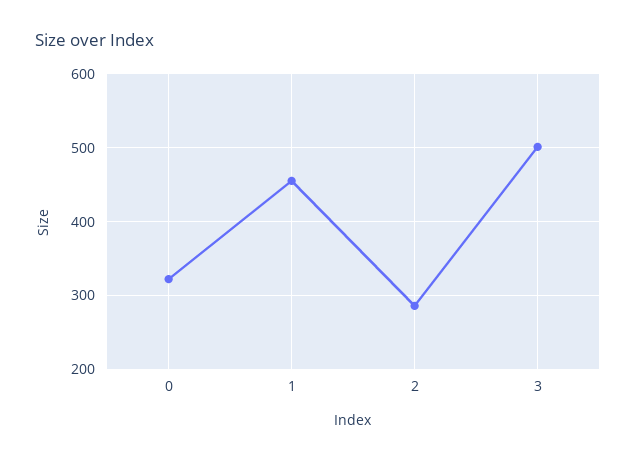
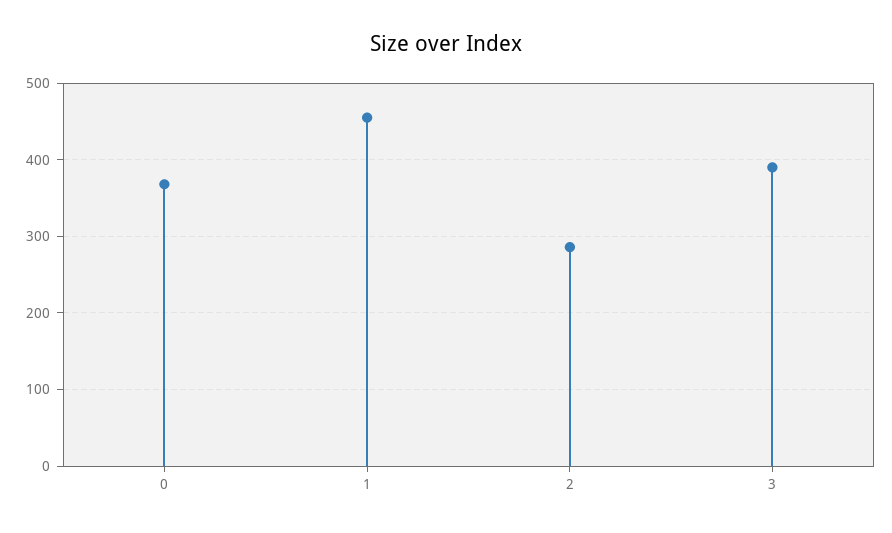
0: 320 -> 370
3: 500 -> 390

